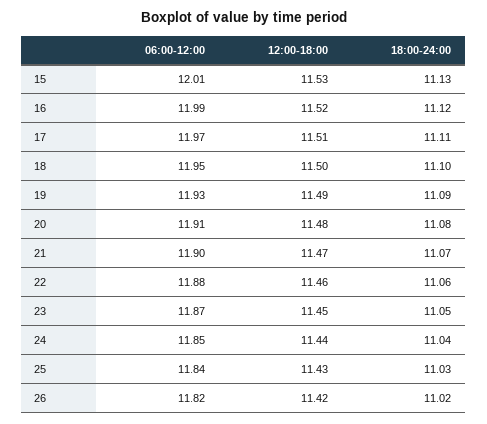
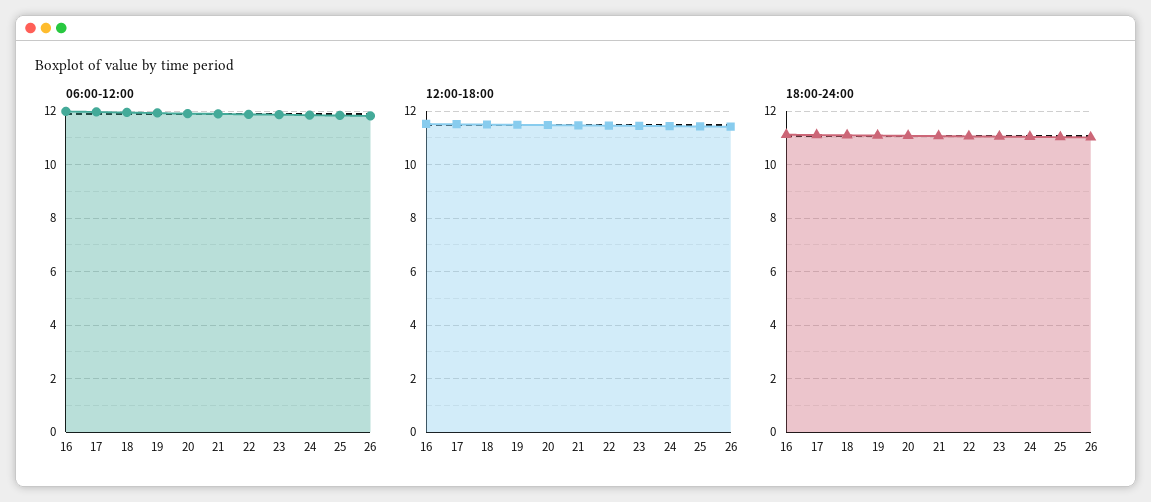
06:00-12:00, 15: 12.01 -> none
12:00-18:00, 15: 11.53 -> none
18:00-24:00, 15: 11.13 -> none

